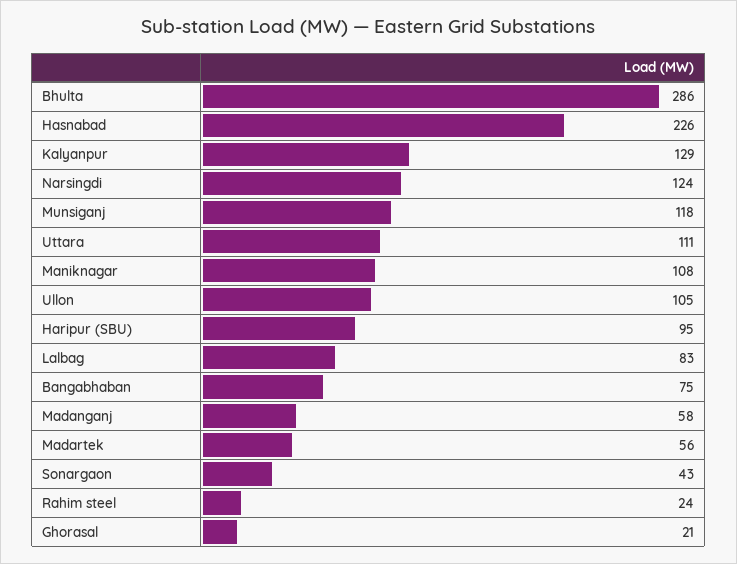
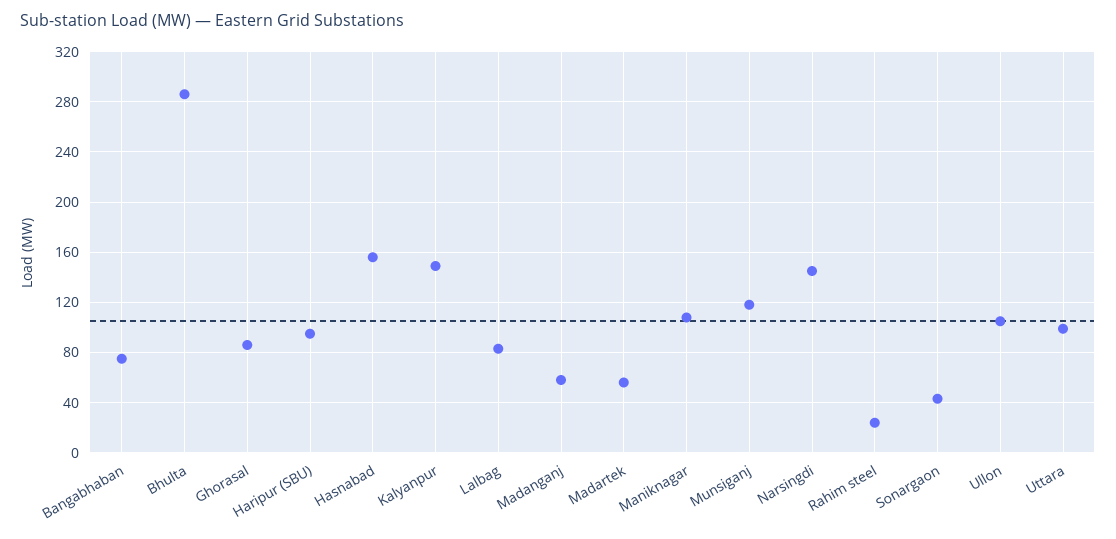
Hasnabad: 226 -> 155
Kalyanpur: 129 -> 150
Narsingdi: 124 -> 145
Uttara: 111 -> 100
Ghorasal: 21 -> 85

